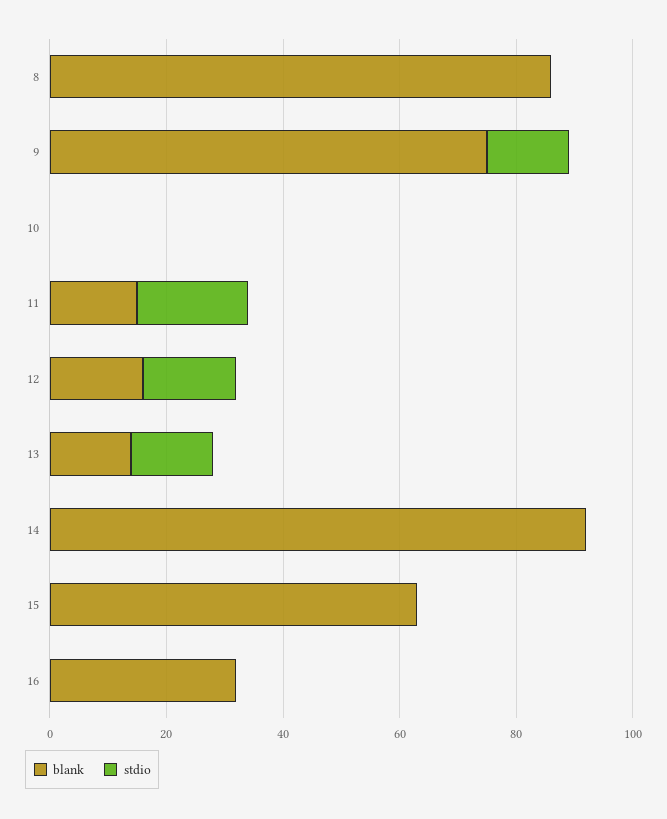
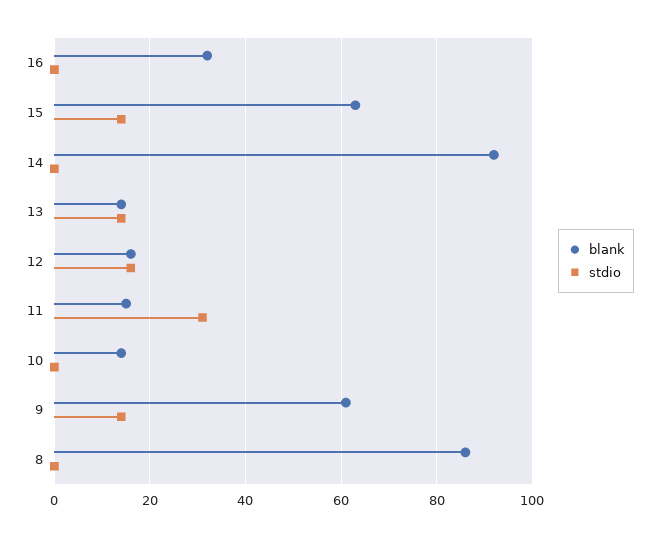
blank, 9: 75 -> 60
blank, 10: 0 -> 15
stdio, 11: 20 -> 30
stdio, 15: 0 -> 15

